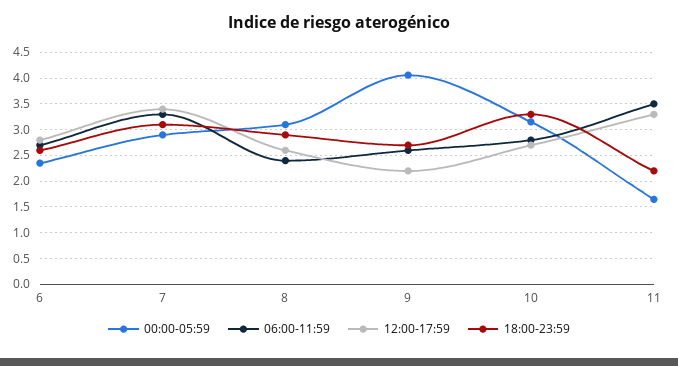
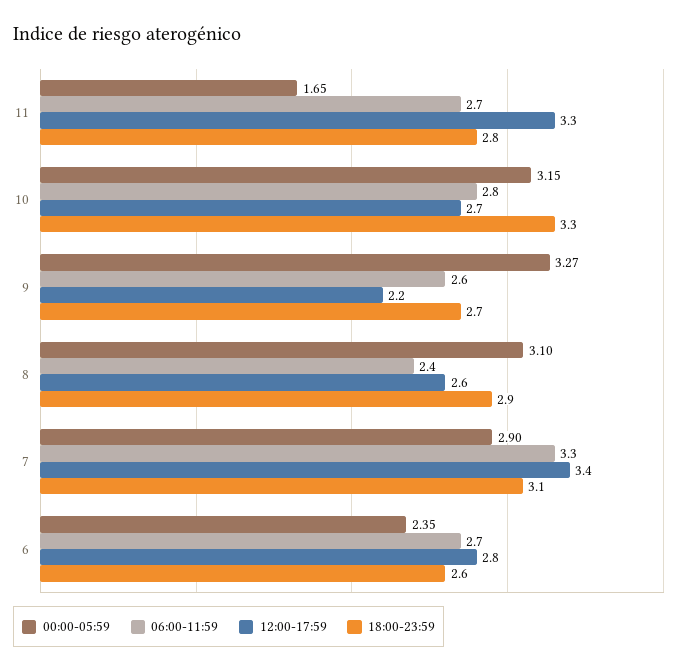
00:00-05:59, 9: 4 -> 3.27
06:00-11:59, 11: 3.5 -> 2.7
18:00-23:59, 11: 2.25 -> 2.8

